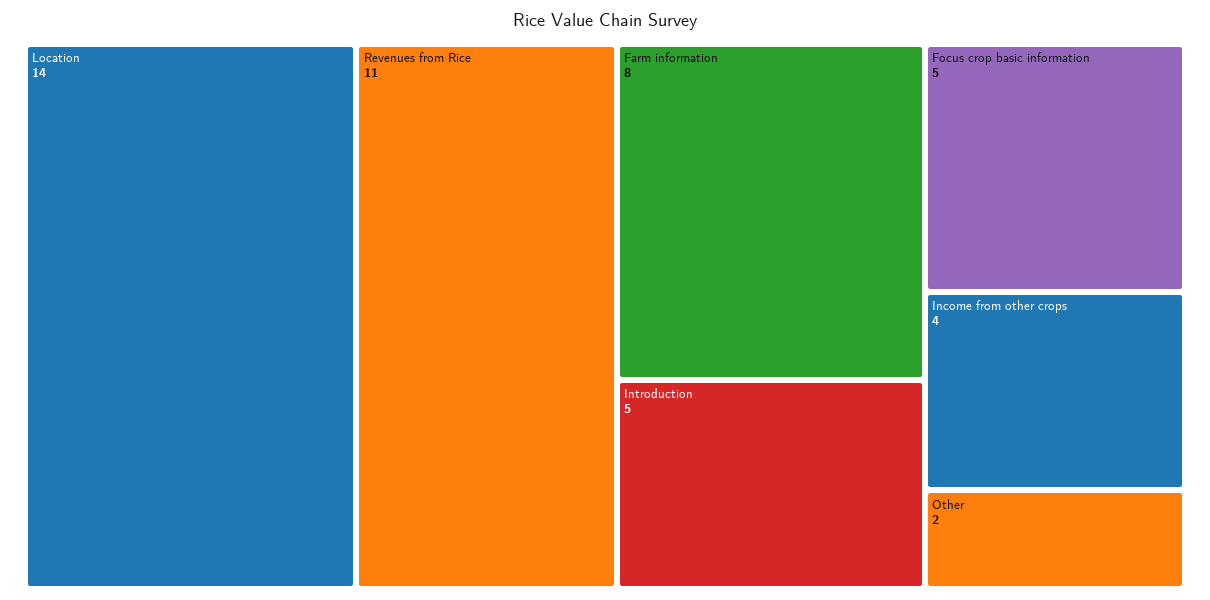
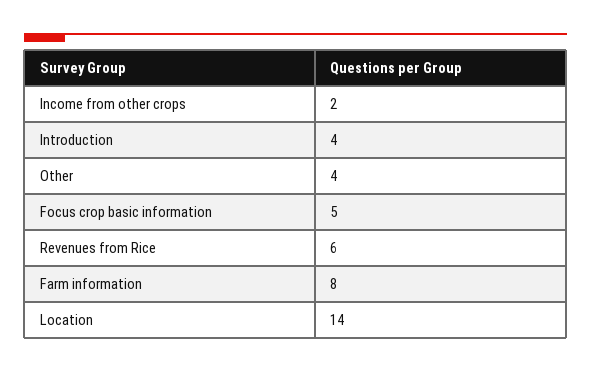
Revenues from Rice: 11 -> 6
Introduction: 5 -> 4
Income from other crops: 4 -> 2
Other: 2 -> 4

